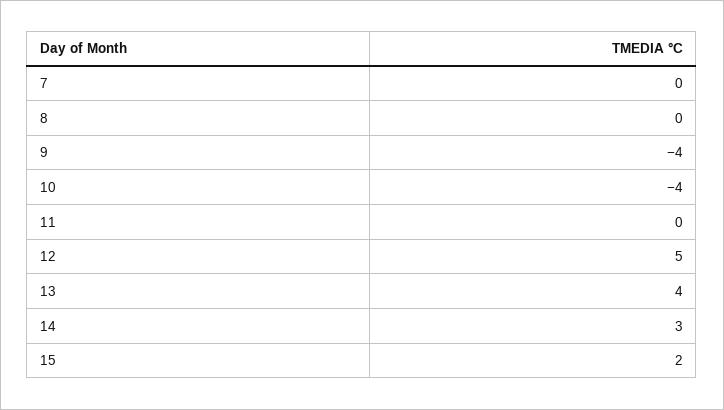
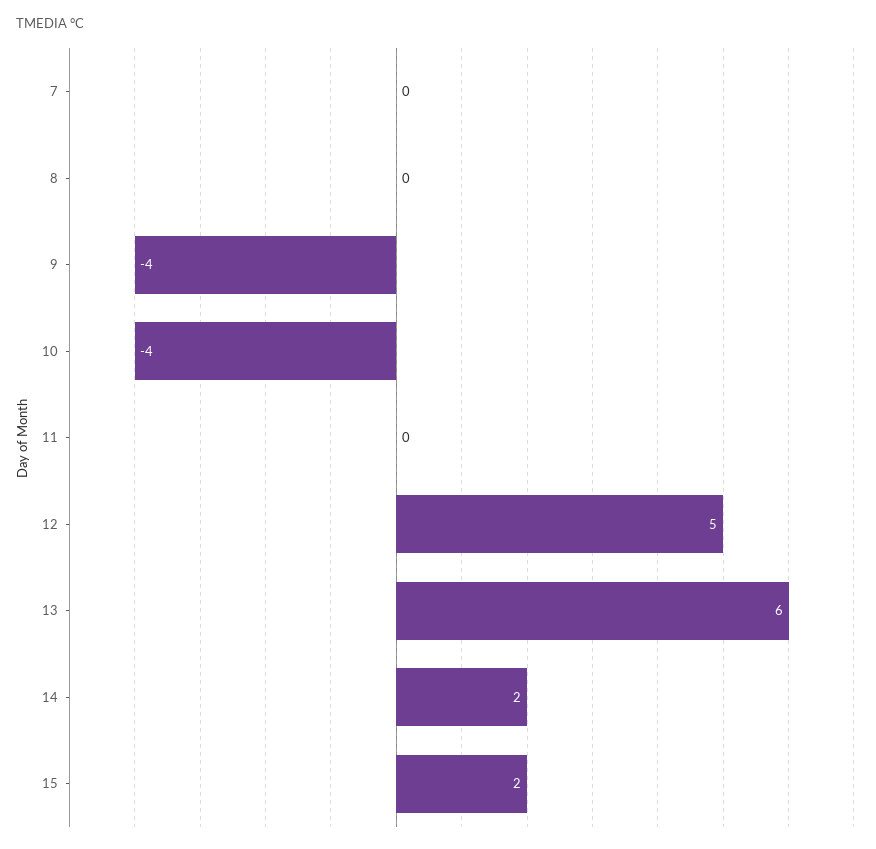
13: 4 -> 6
14: 3 -> 2

